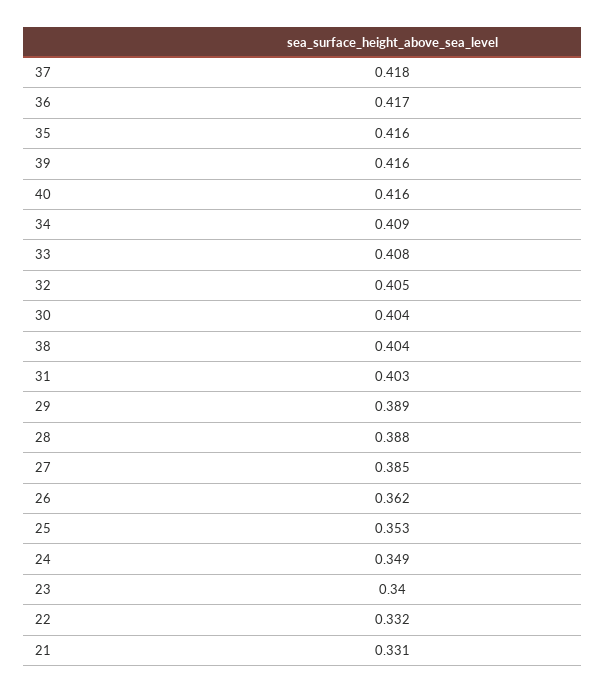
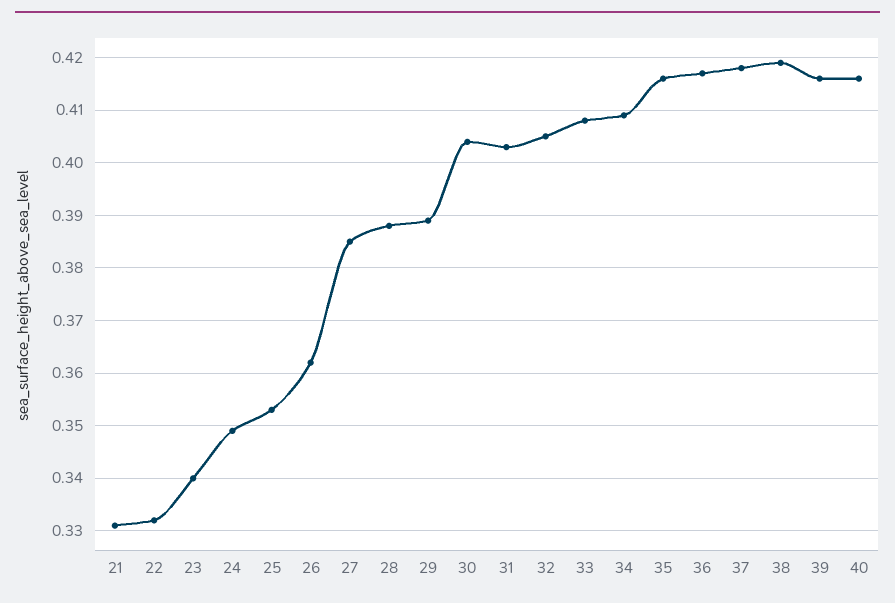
38: 0.404 -> 0.42

